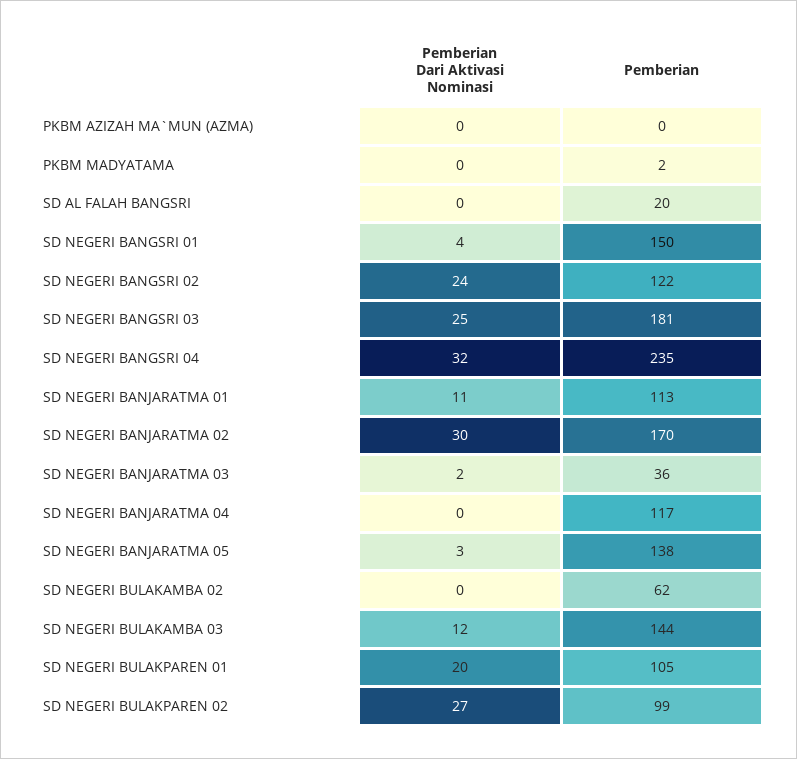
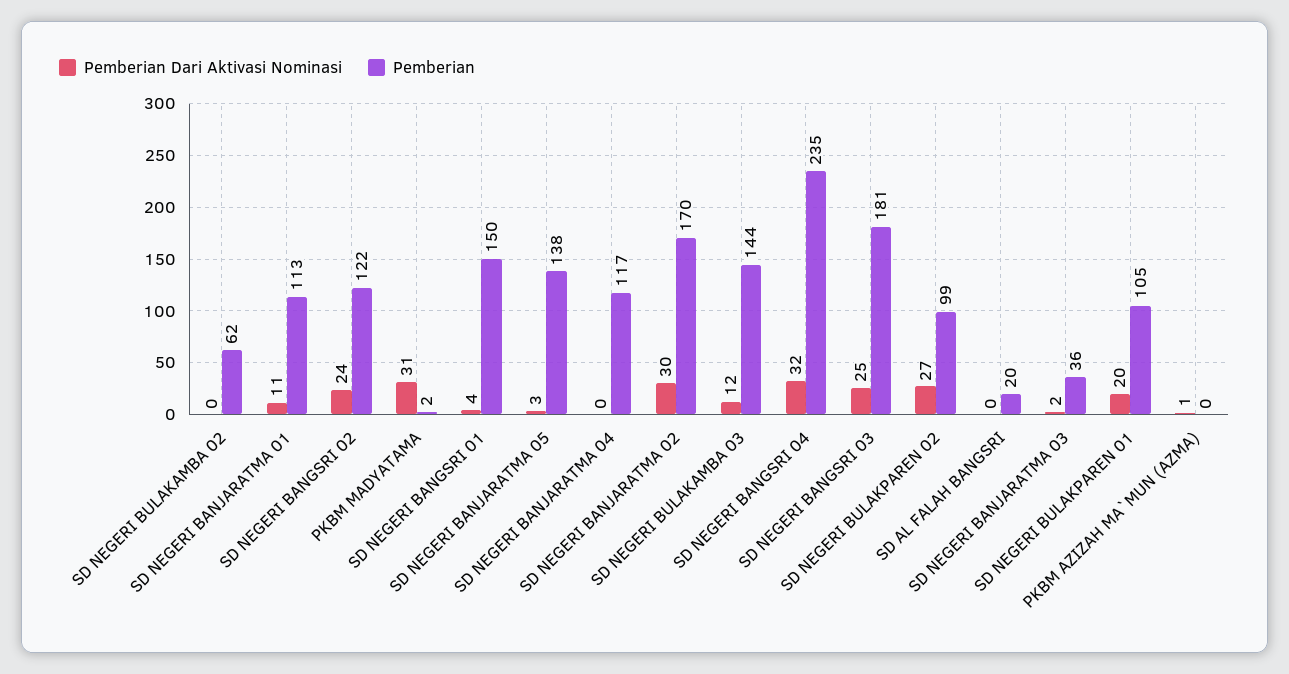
Pemberian Dari Aktivasi Nominasi, PKBM AZIZAH MA`MUN (AZMA): 0 -> 1
Pemberian Dari Aktivasi Nominasi, PKBM MADYATAMA: 0 -> 31

